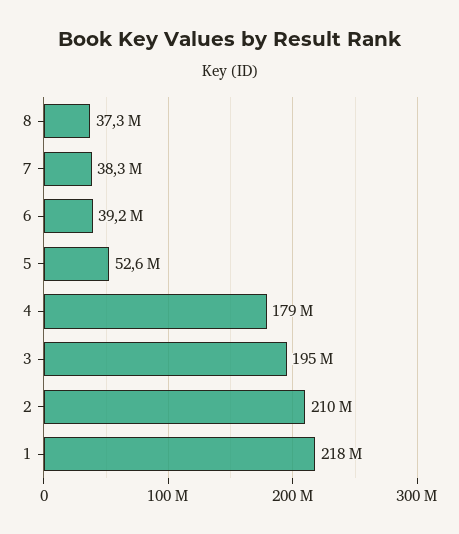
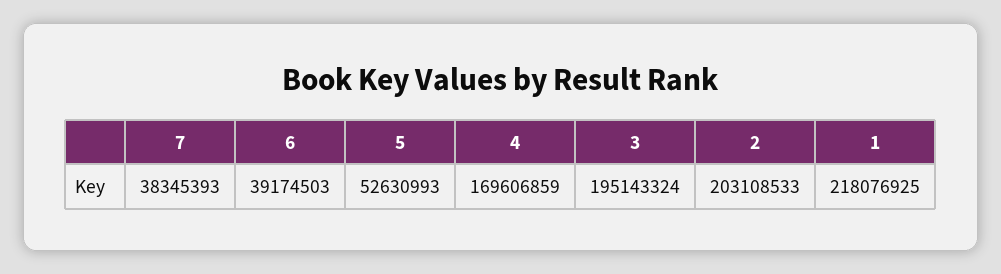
8: 37300000 -> none
4: 179000000 -> 169606859
2: 210000000 -> 203108533

